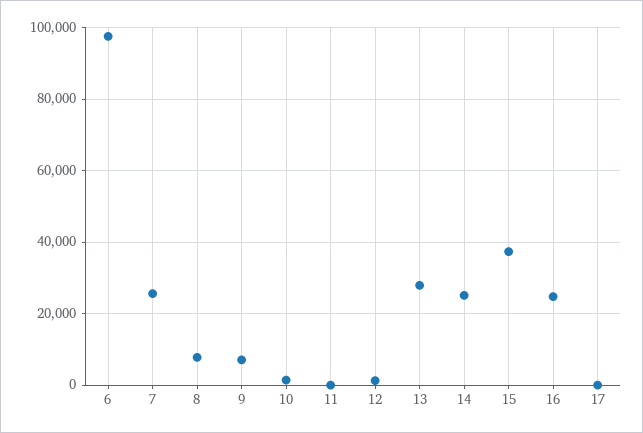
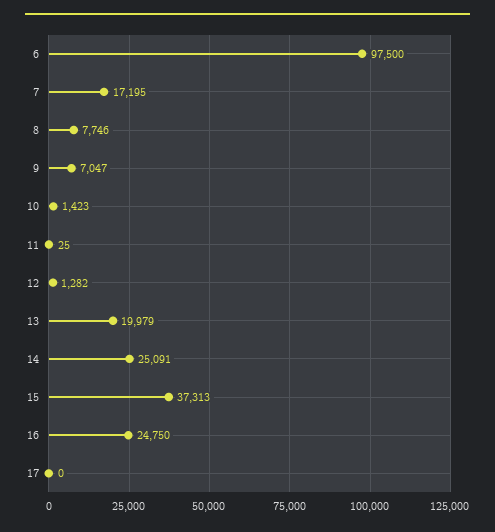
7: 26000 -> 17195
13: 28000 -> 19979

